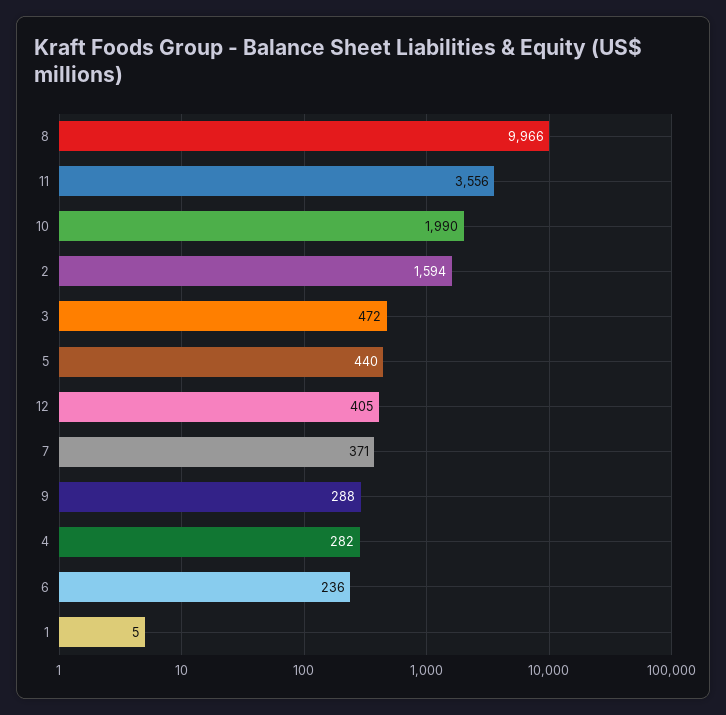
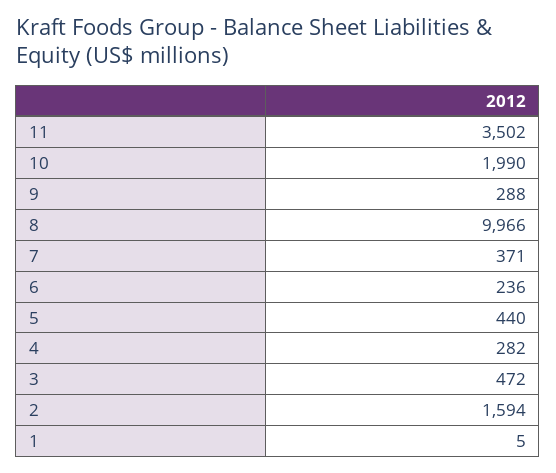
11: 3556 -> 3502
12: 405 -> none

